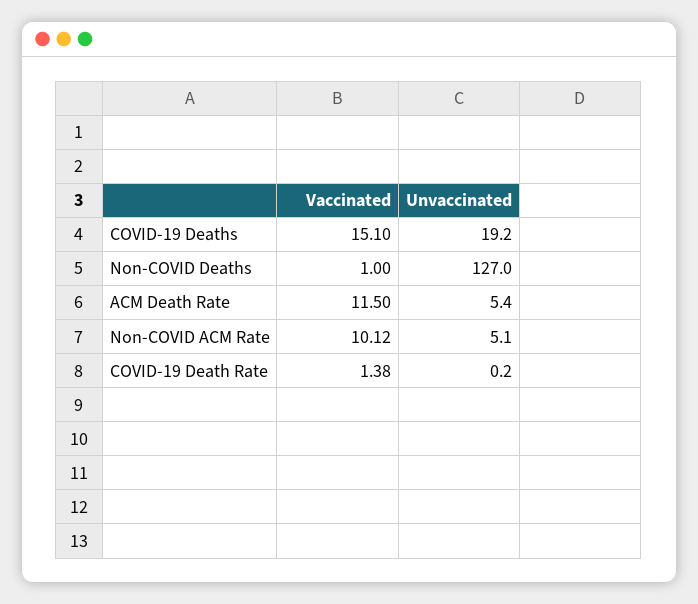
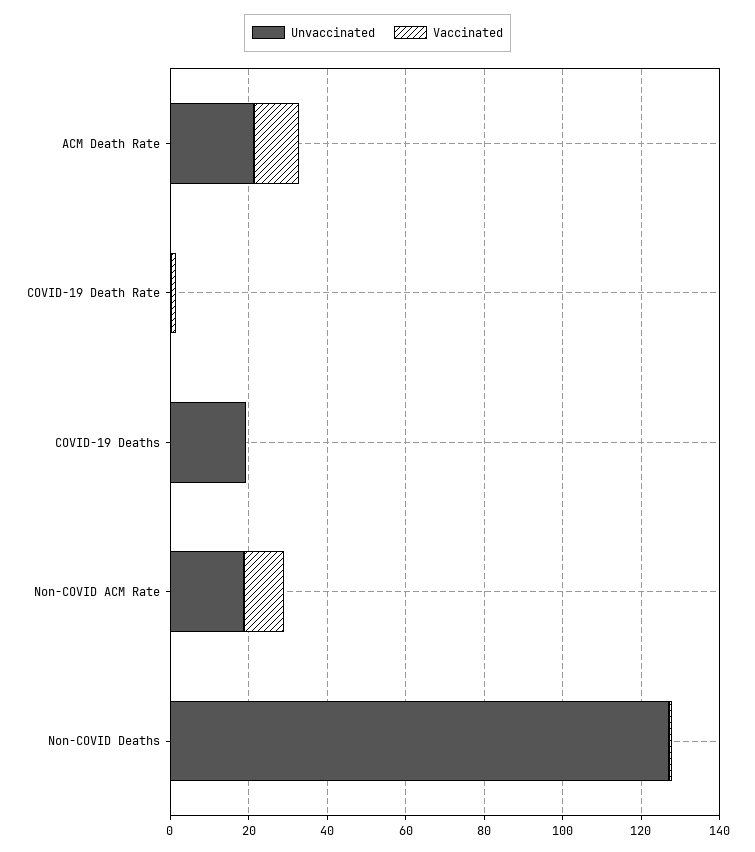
Vaccinated, COVID-19 Deaths: 15.1 -> 0
Unvaccinated, ACM Death Rate: 5.4 -> 20
Unvaccinated, Non-COVID ACM Rate: 5.1 -> 20

